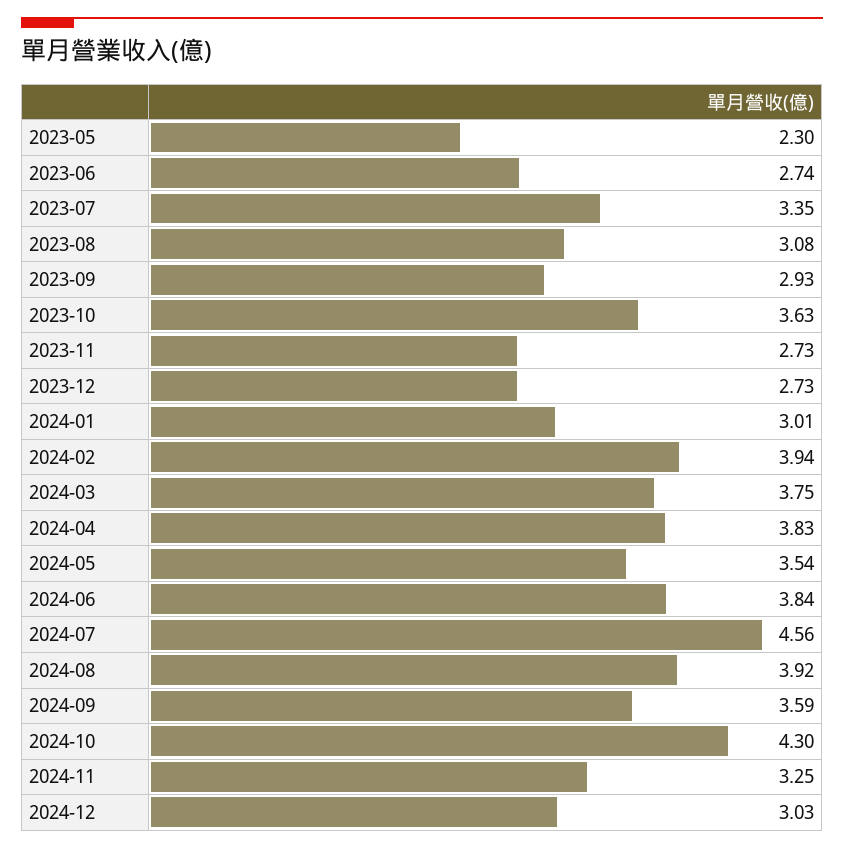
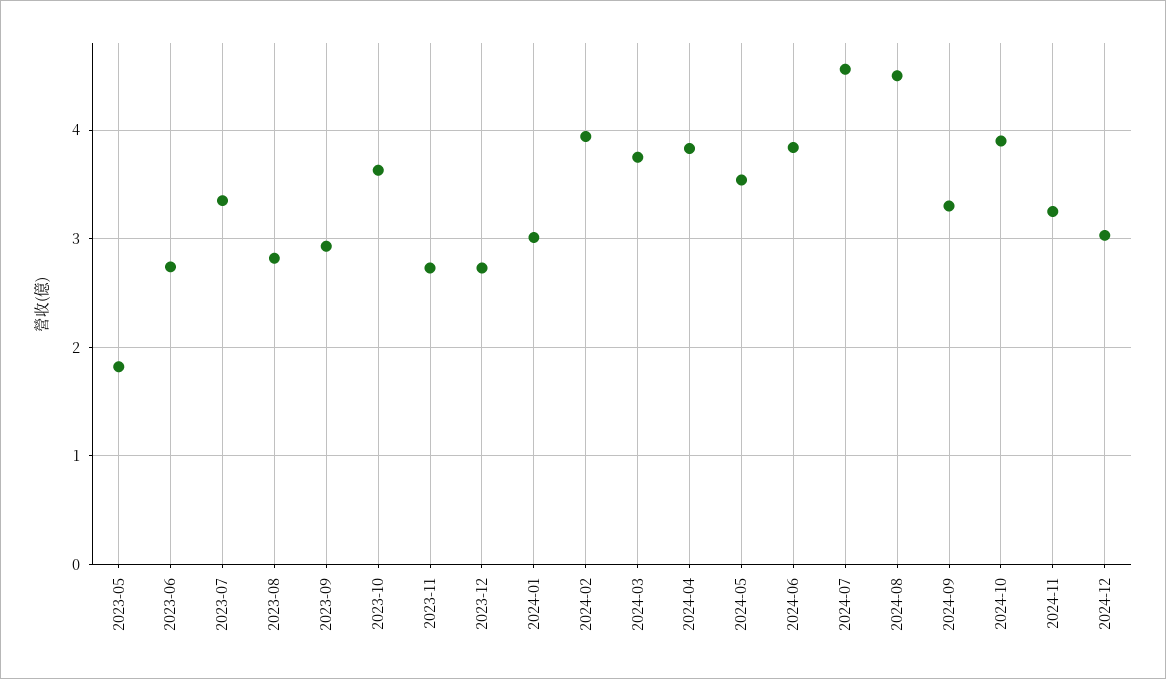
2023-05: 2.3 -> 1.8
2023-08: 3.08 -> 2.8
2024-08: 3.92 -> 4.5
2024-09: 3.59 -> 3.3
2024-10: 4.3 -> 3.9

